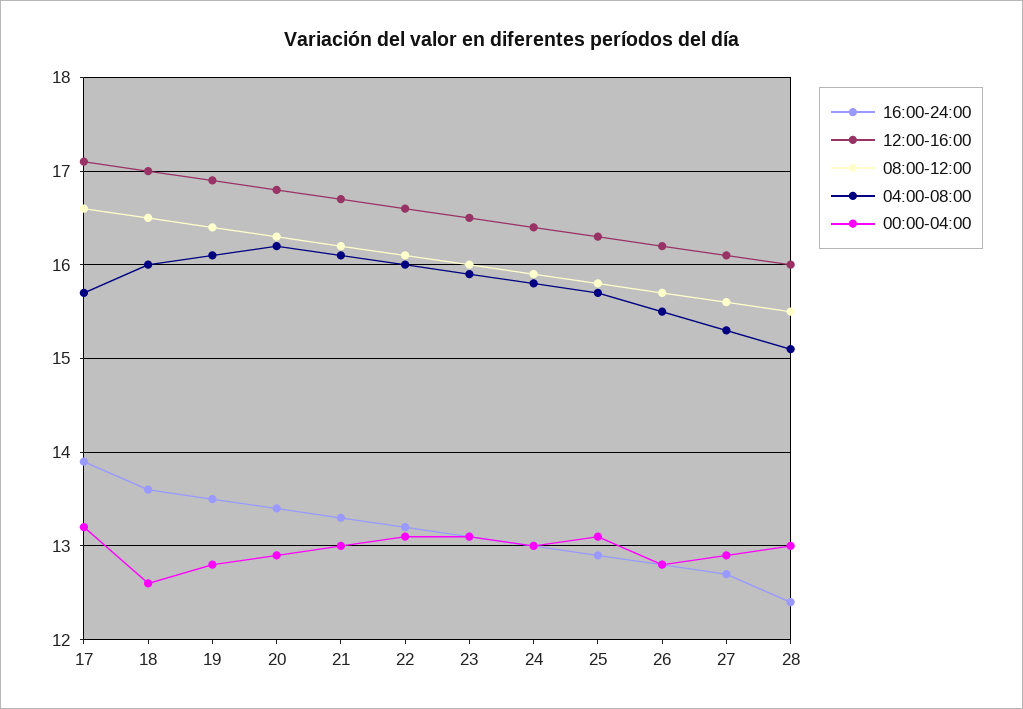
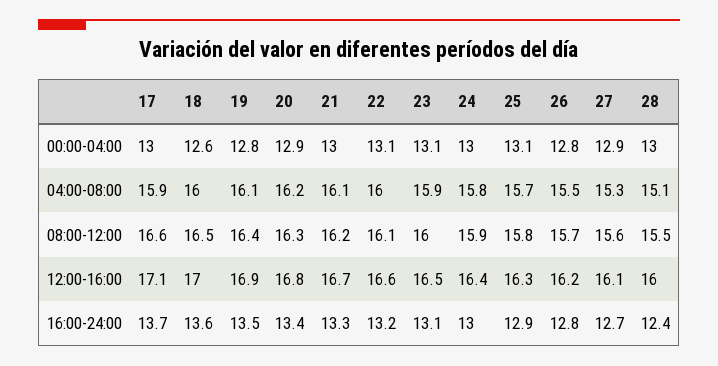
16:00-24:00, 17: 13.9 -> 13.7
04:00-08:00, 17: 15.7 -> 15.9
00:00-04:00, 17: 13.2 -> 13

